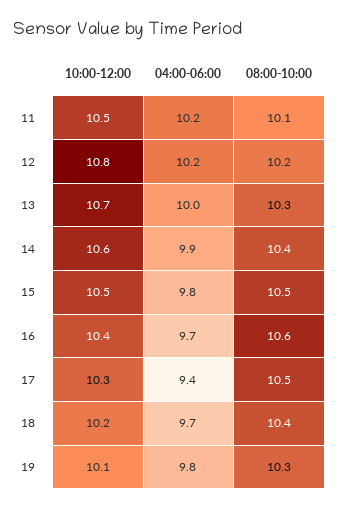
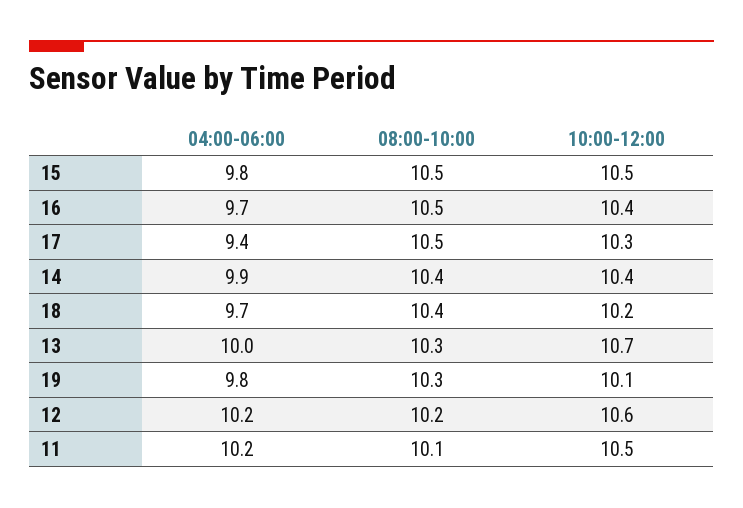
10:00-12:00, 12: 10.8 -> 10.6
10:00-12:00, 14: 10.6 -> 10.4
08:00-10:00, 16: 10.6 -> 10.5

